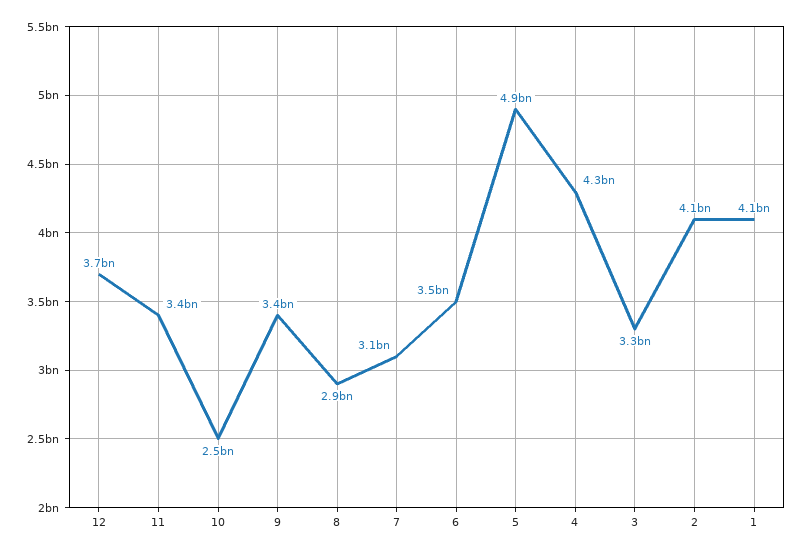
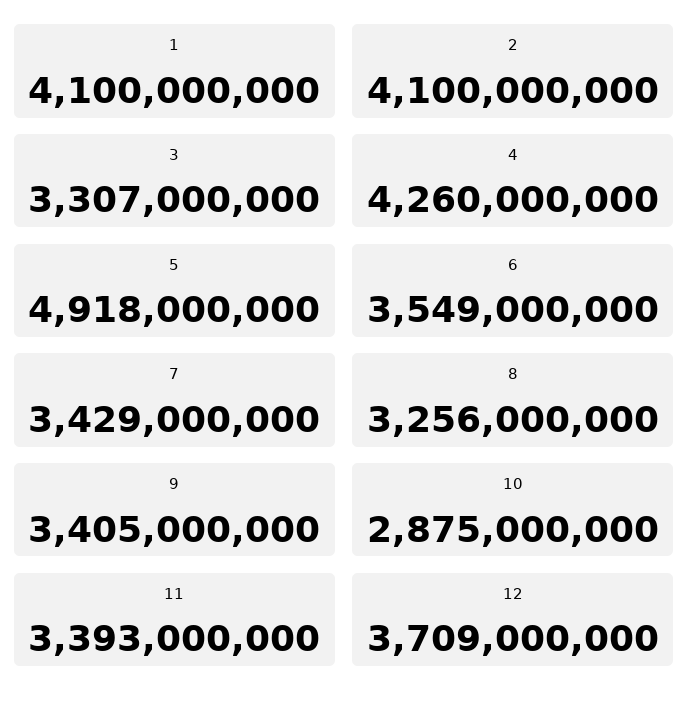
10: 2500000000 -> 2875000000
8: 2900000000 -> 3256000000
7: 3100000000 -> 3429000000

